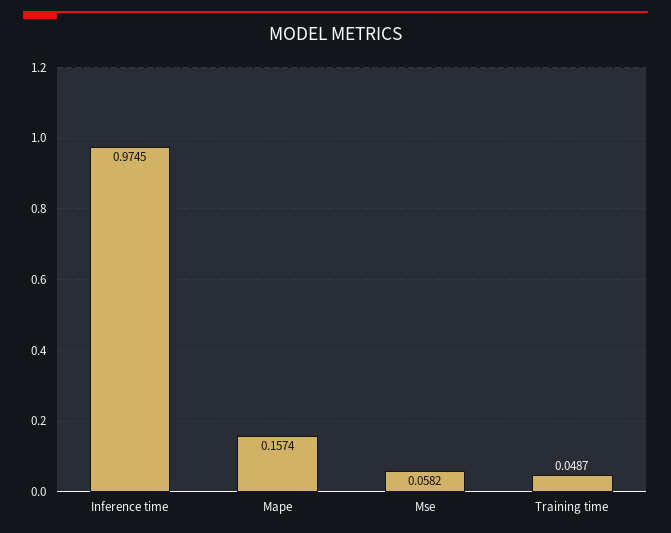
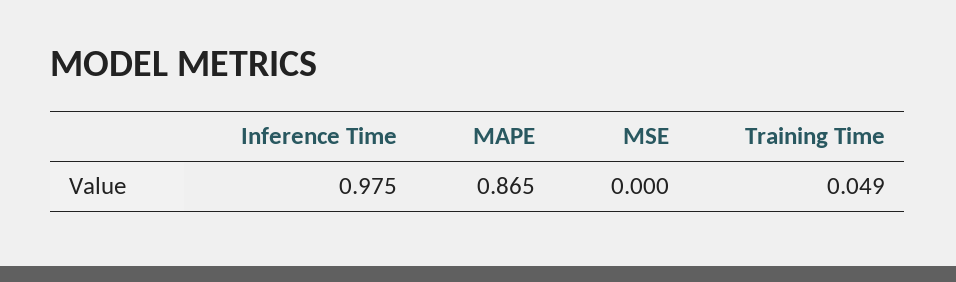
Mape: 0.1574 -> 0.865
Mse: 0.0582 -> 0

